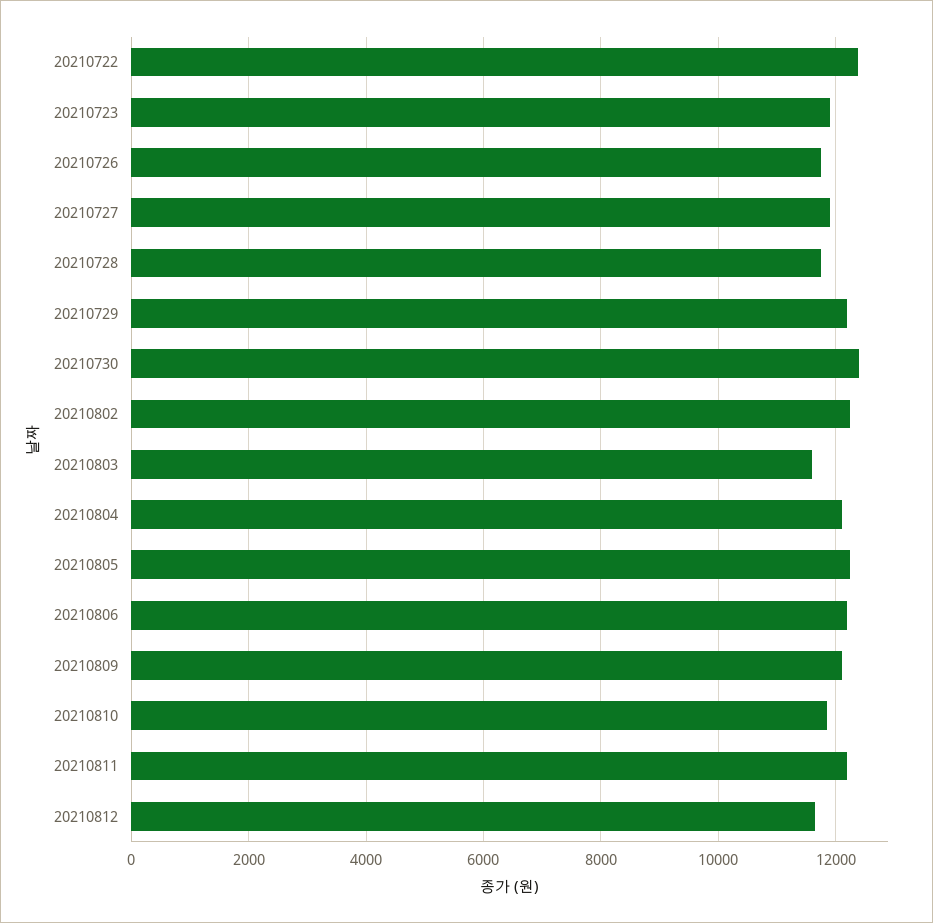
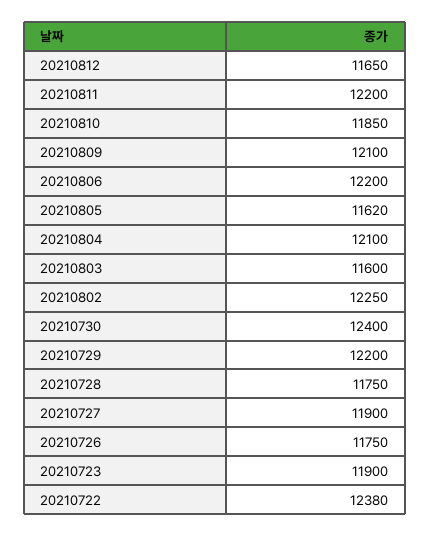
20210805: 12200 -> 11620

